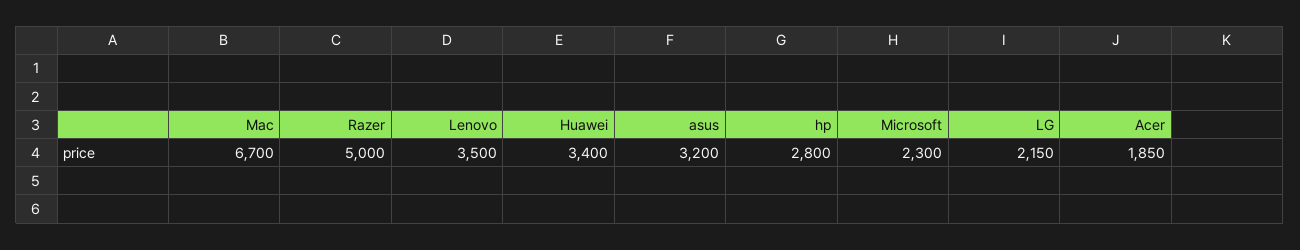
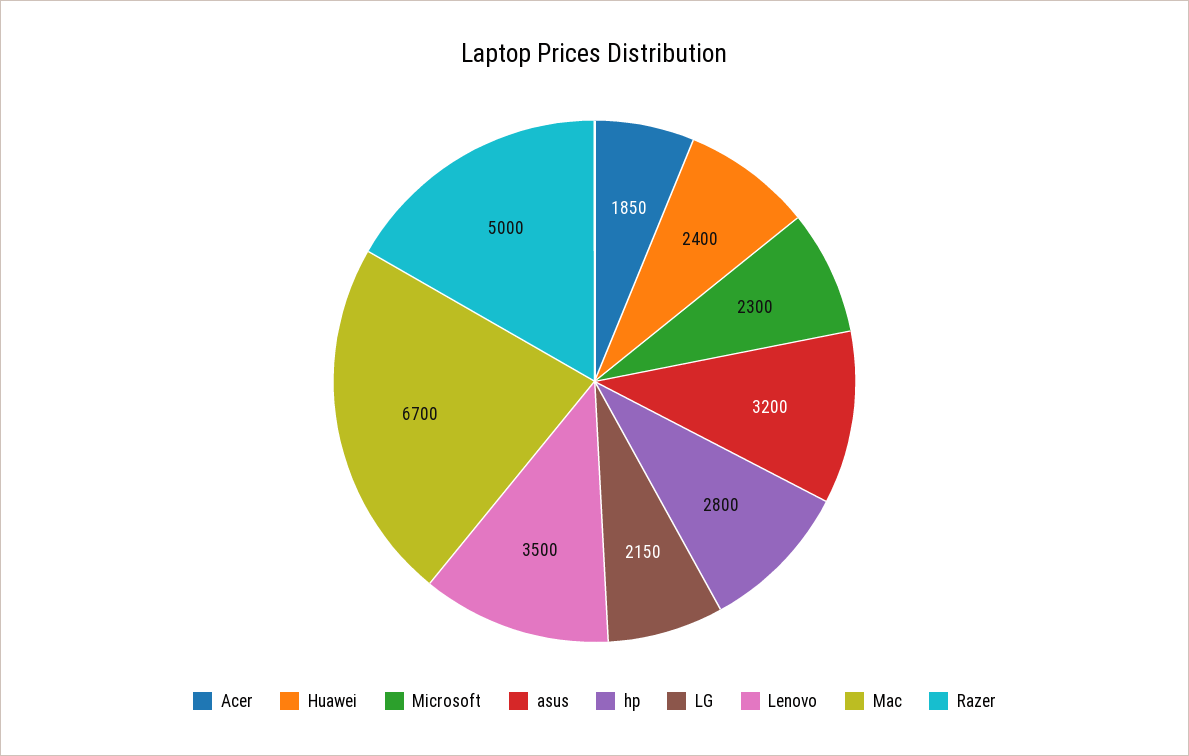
Huawei: 3400 -> 2400

